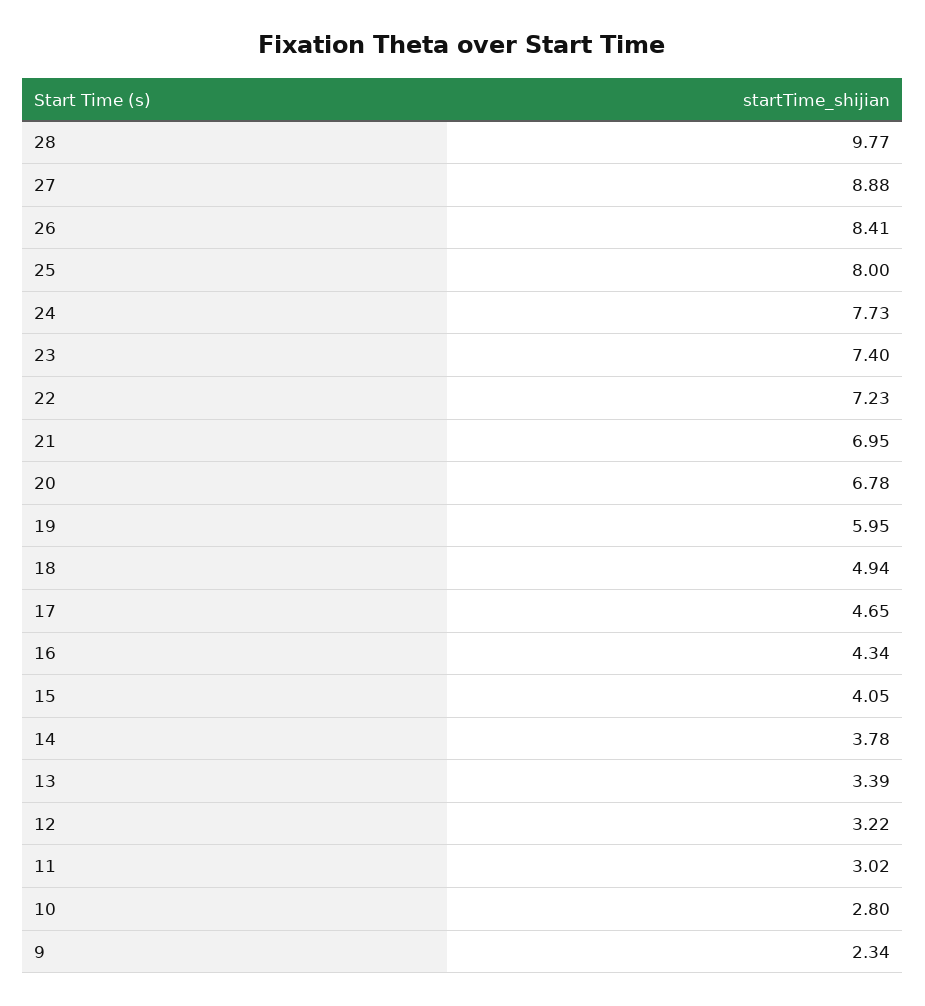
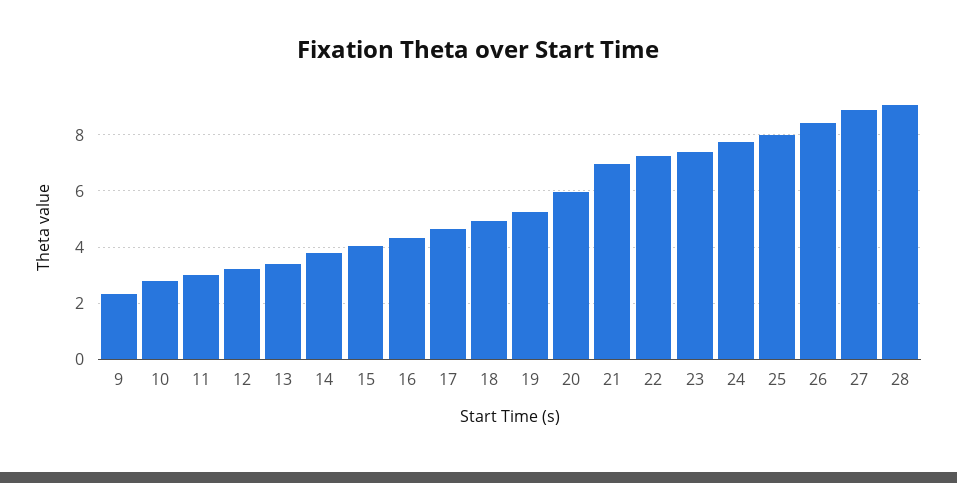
28: 9.77 -> 9
20: 6.78 -> 6
19: 5.95 -> 5.25

